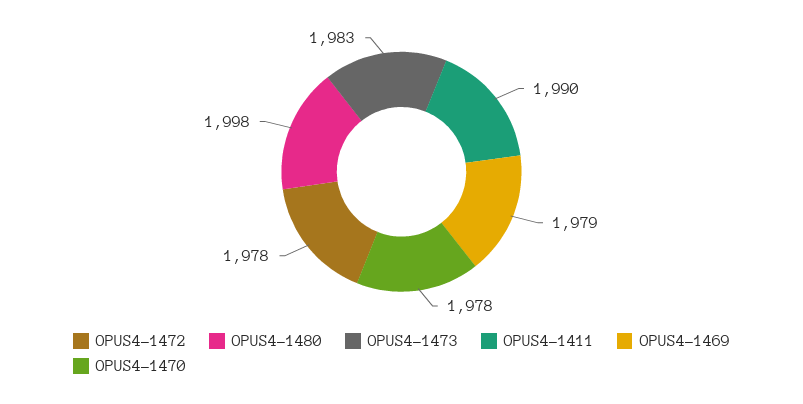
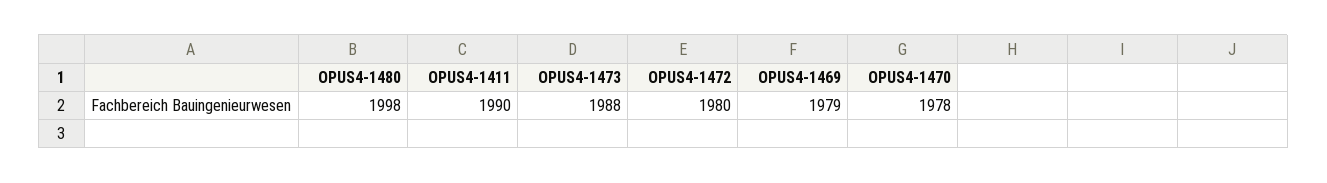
OPUS4-1472: 1978 -> 1980
OPUS4-1473: 1983 -> 1988

